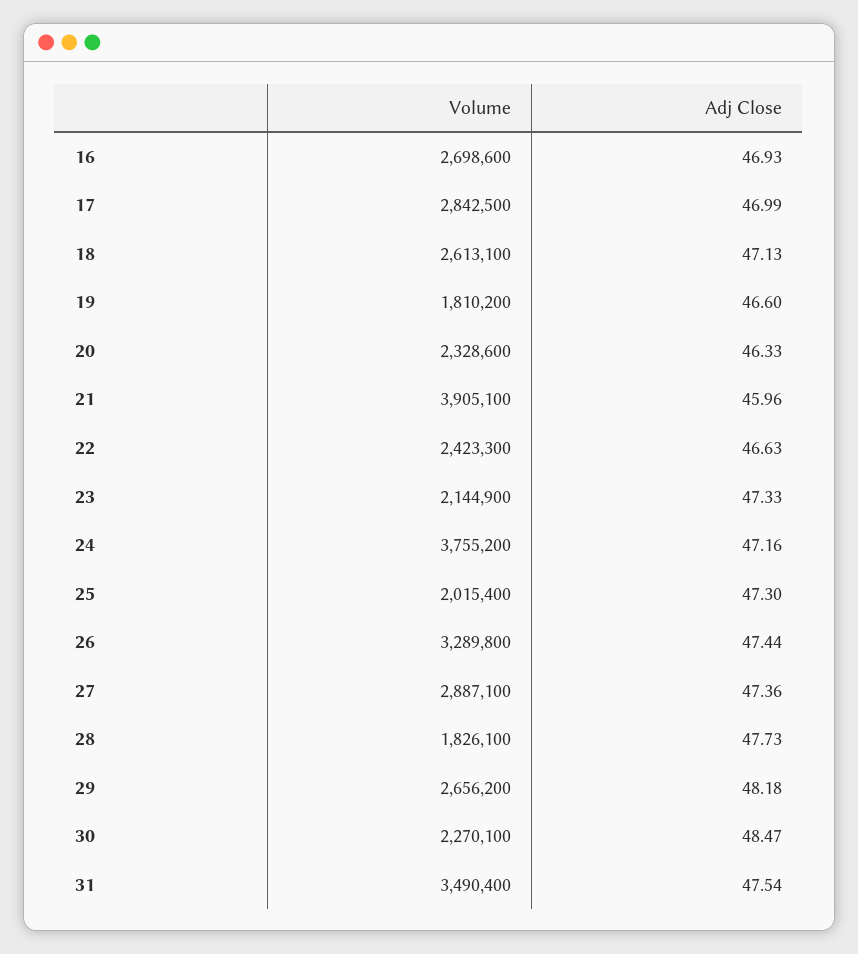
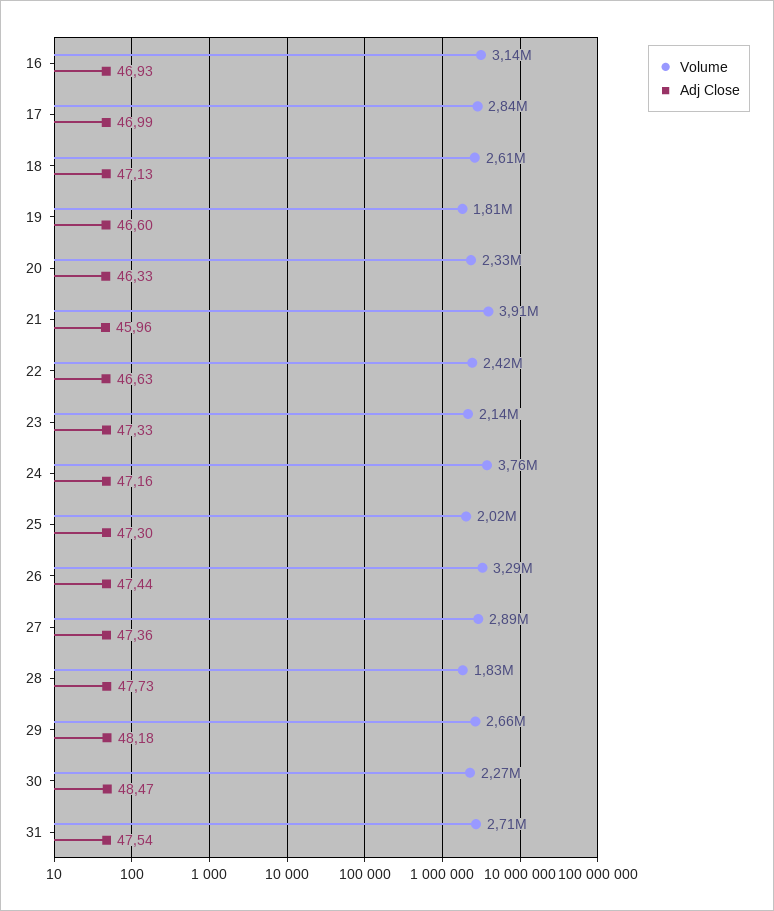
Volume, 16: 2698600 -> 3140000
Volume, 31: 3490400 -> 2710000

